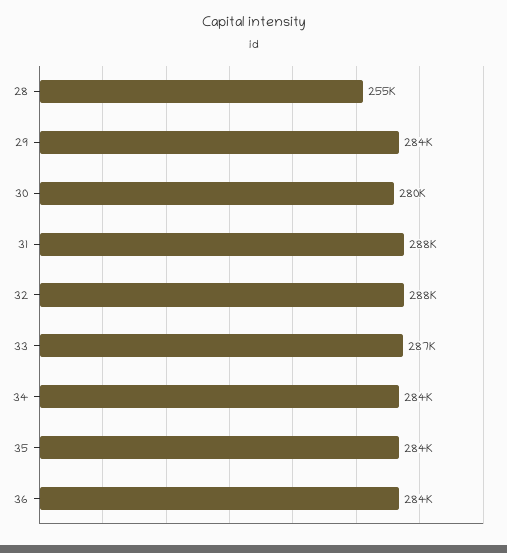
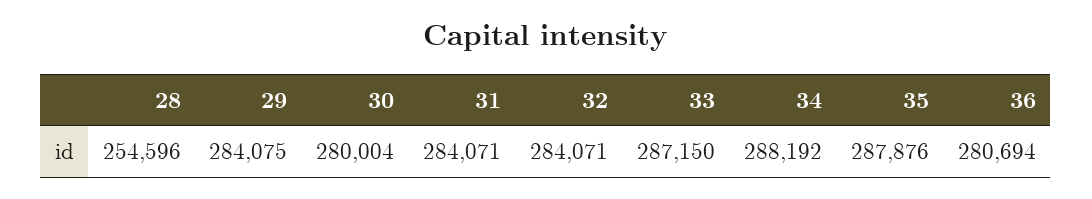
31: 288000 -> 284071
32: 288000 -> 284071
34: 284000 -> 288192
35: 284000 -> 287876
36: 284000 -> 280694

